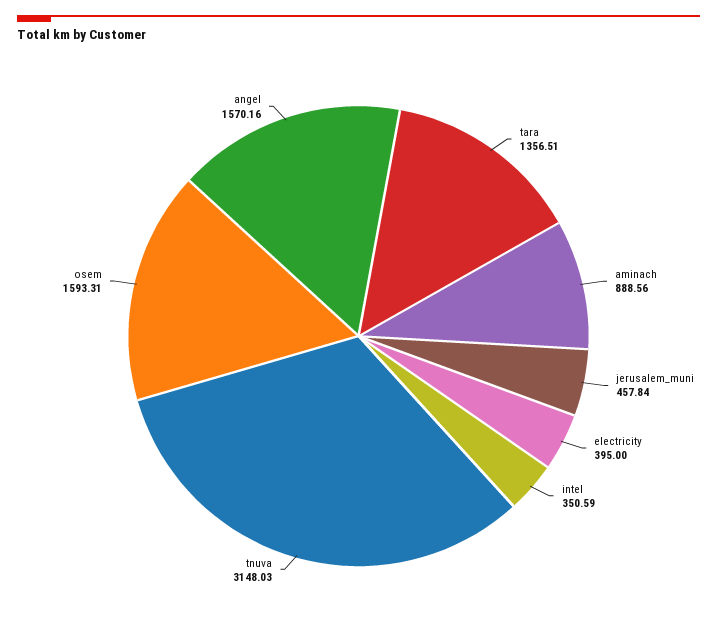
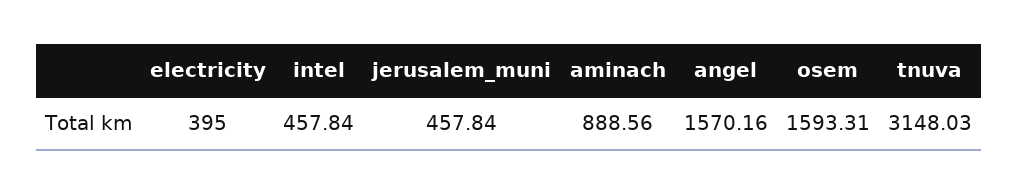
tara: 1356.51 -> none
intel: 350.59 -> 457.84

